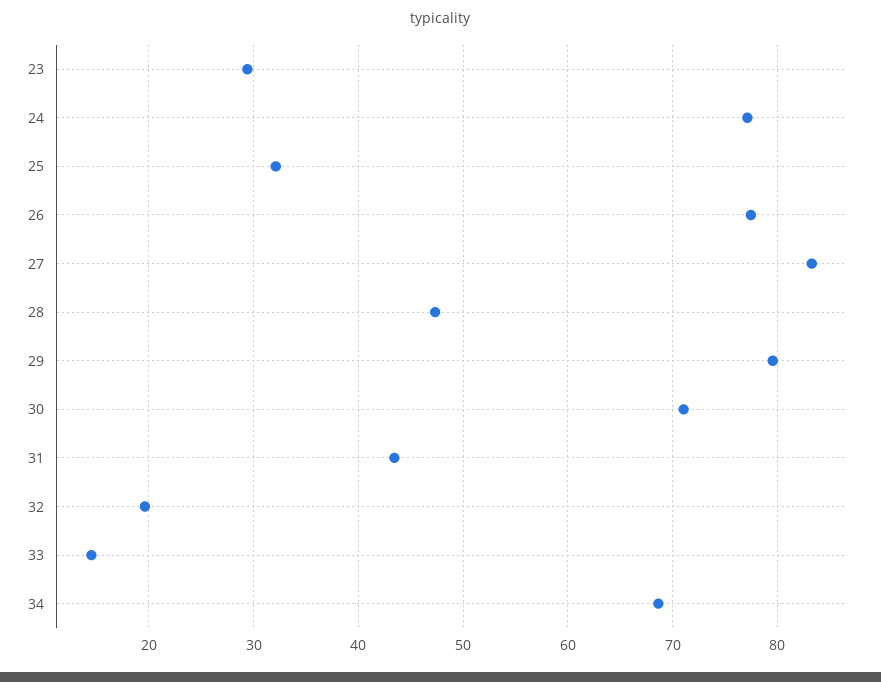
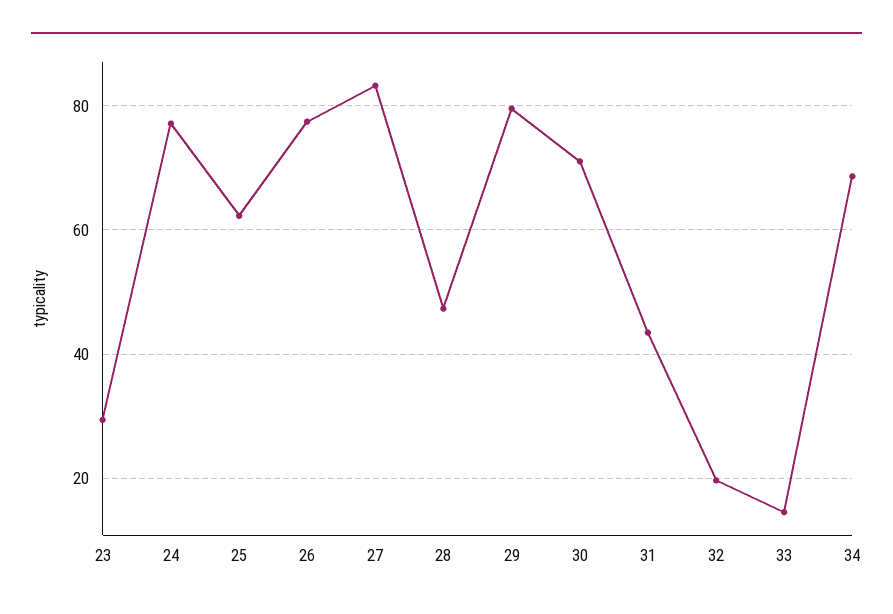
25: 32 -> 62

